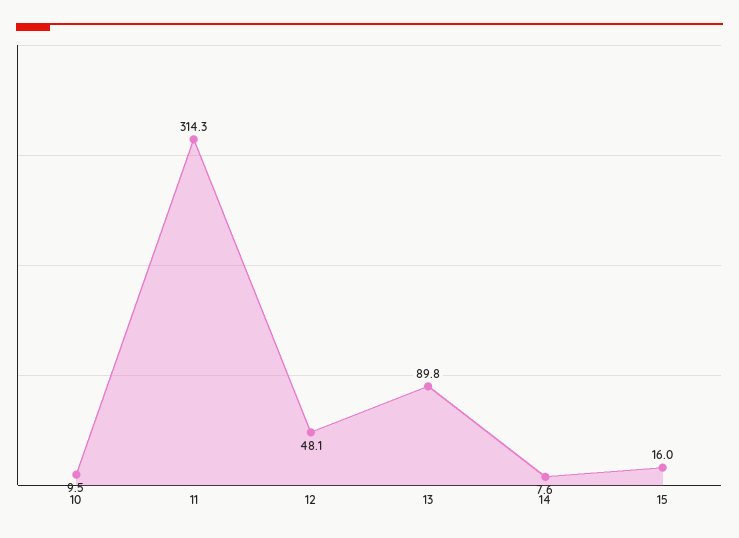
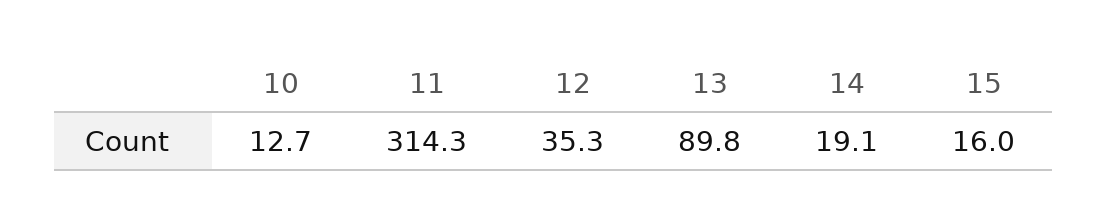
10: 9.5 -> 12.7
12: 48.1 -> 35.3
14: 7.6 -> 19.1

